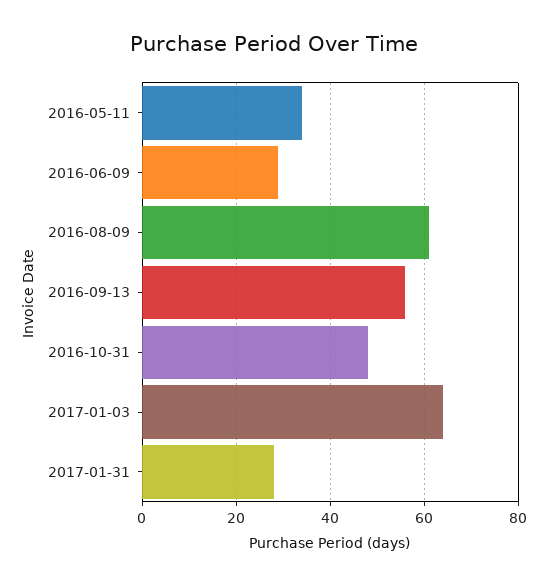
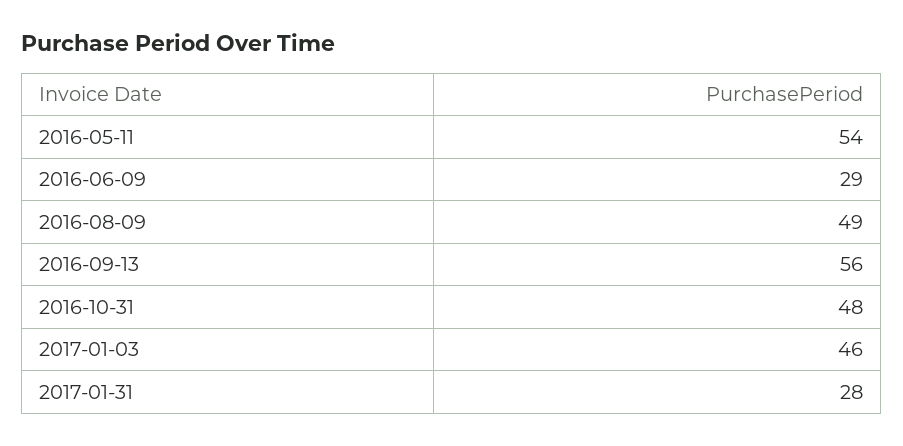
2016-05-11: 35 -> 54
2016-08-09: 60 -> 49
2017-01-03: 65 -> 46

